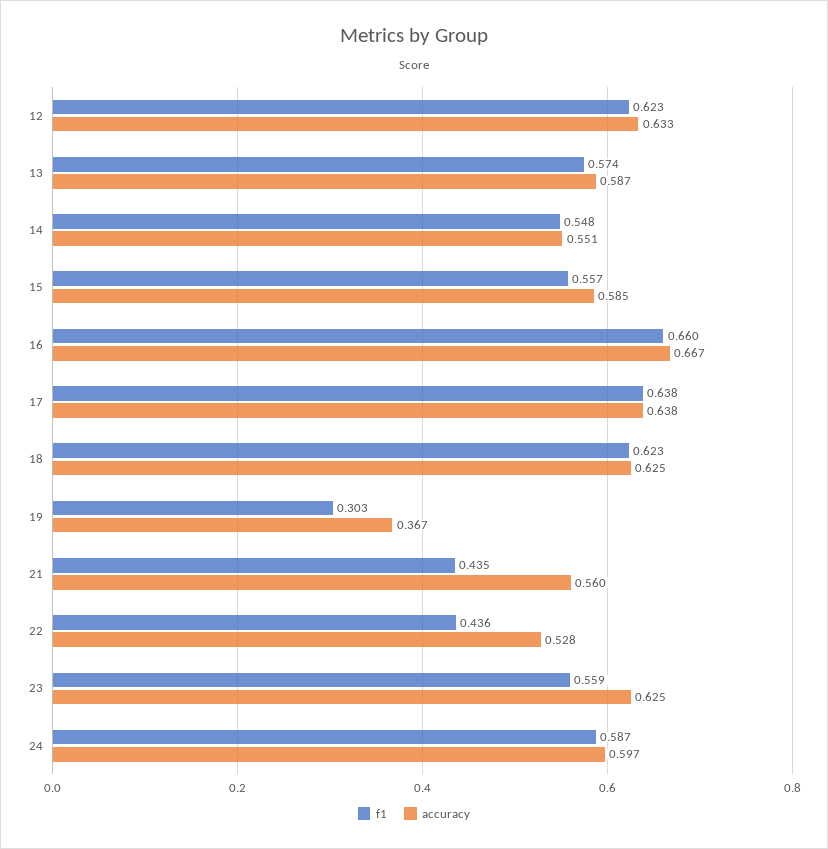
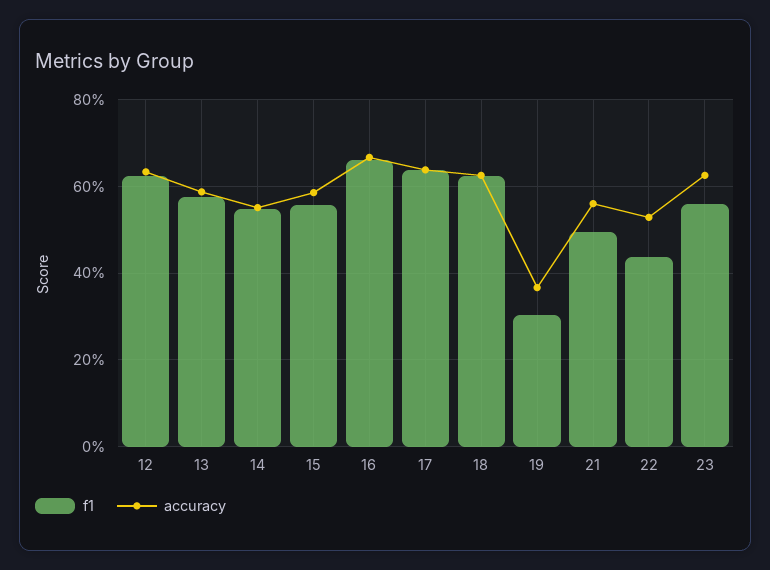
f1, 21: 0.435 -> 0.5
f1, 24: 0.587 -> none
accuracy, 24: 0.597 -> none

